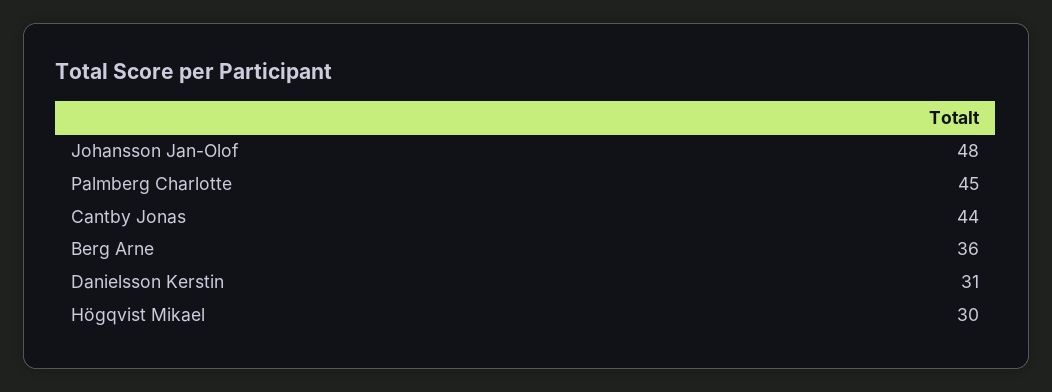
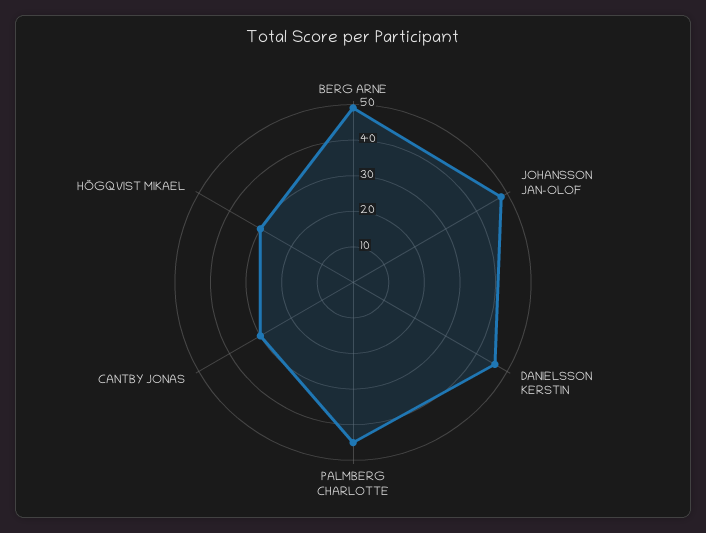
Cantby Jonas: 44 -> 30
Berg Arne: 36 -> 50
Danielsson Kerstin: 31 -> 45

